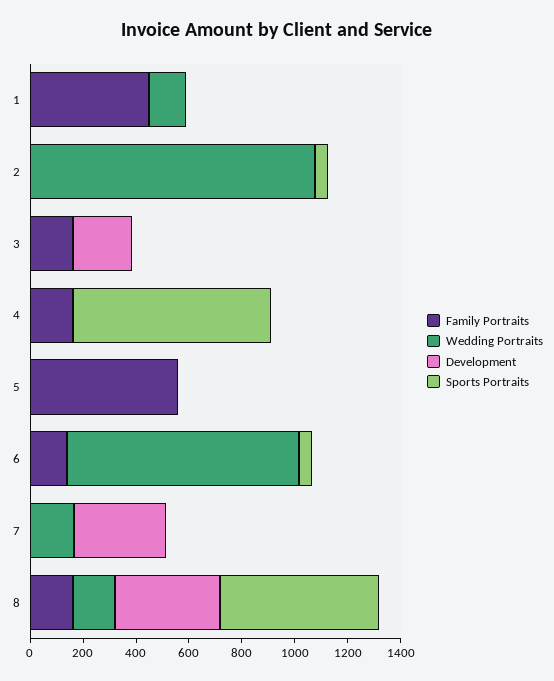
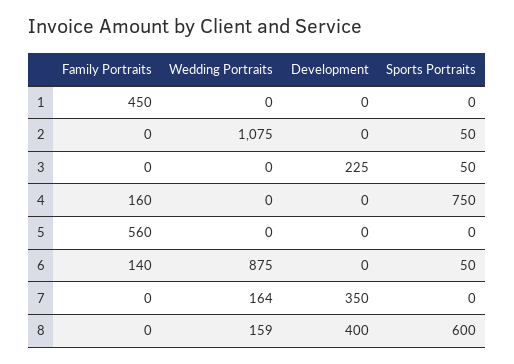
Wedding Portraits, 1: 150 -> 0
Family Portraits, 3: 150 -> 0
Sports Portraits, 3: 0 -> 50
Family Portraits, 8: 150 -> 0

